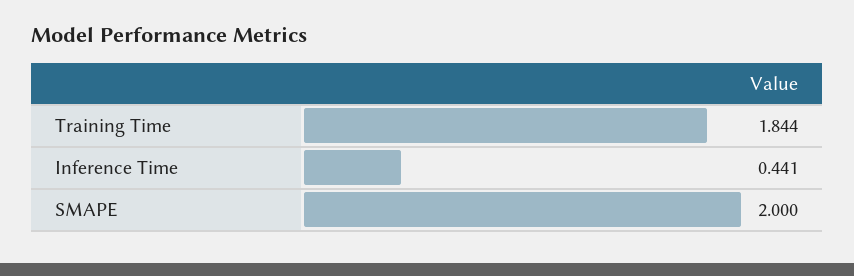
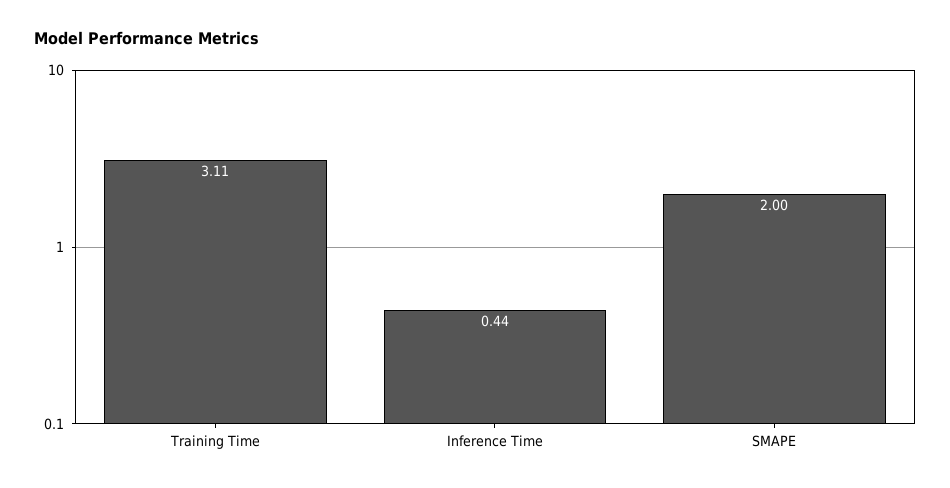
Training Time: 1.844 -> 3.11

